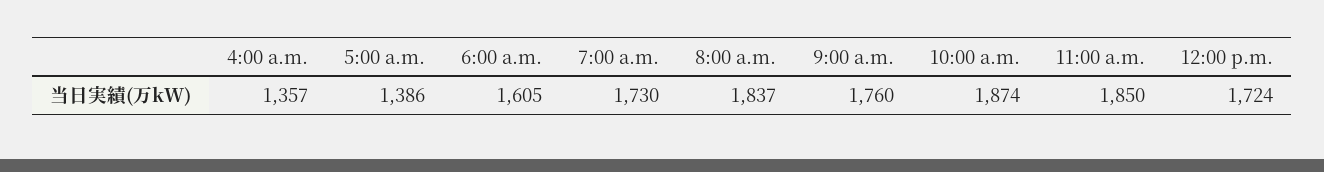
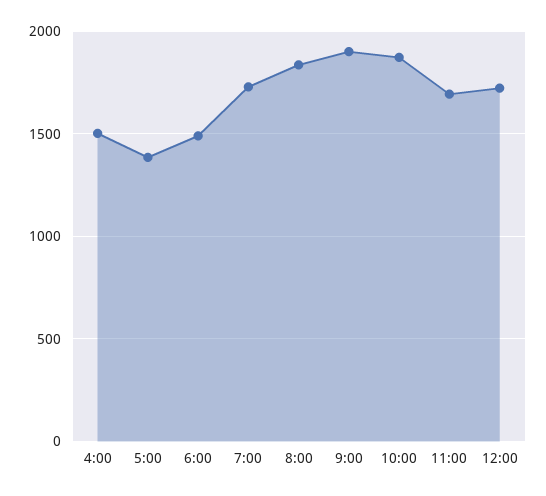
4:00 a.m.: 1357 -> 1500
6:00 a.m.: 1605 -> 1500
9:00 a.m.: 1760 -> 1900
11:00 a.m.: 1850 -> 1700

